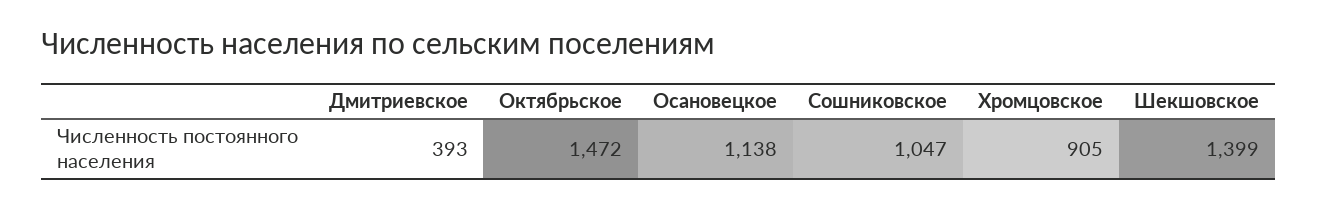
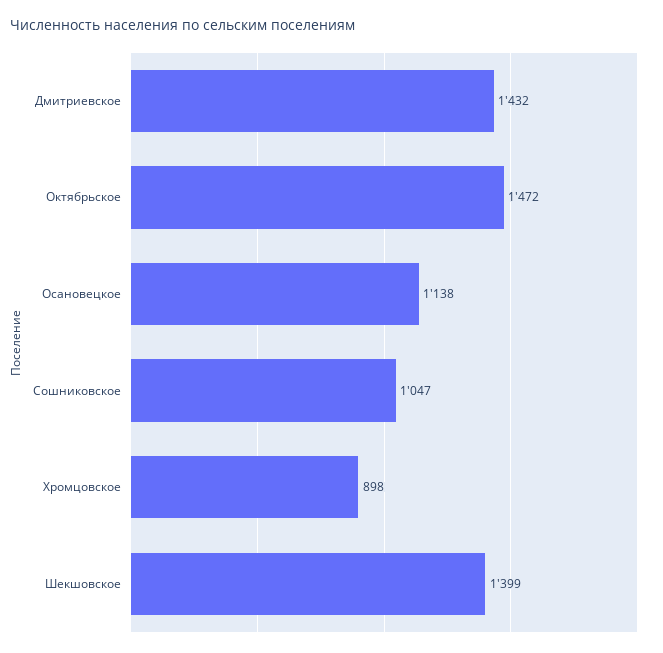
Дмитриевское: 393 -> 1432
Хромцовское: 905 -> 898

